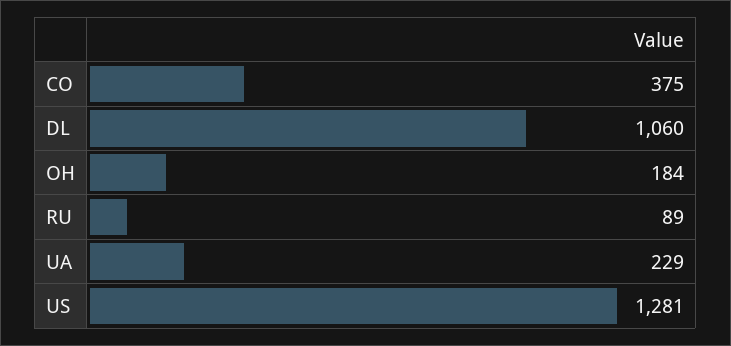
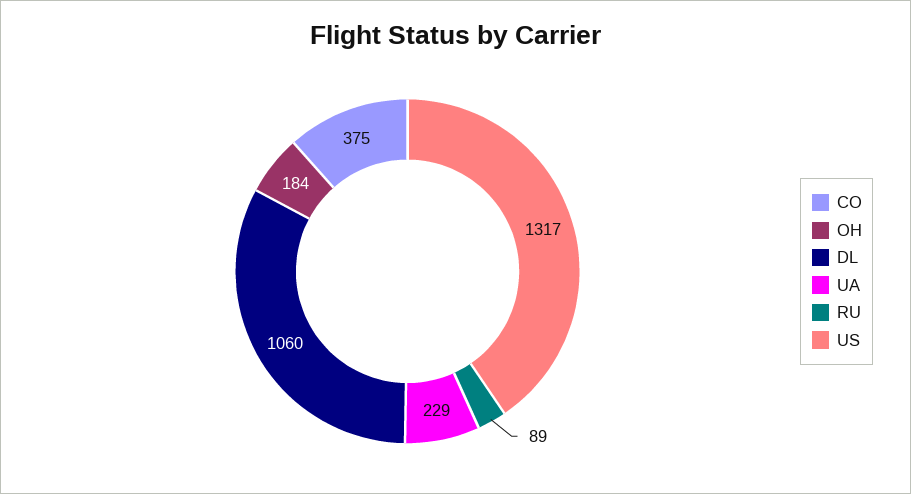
US: 1281 -> 1317

